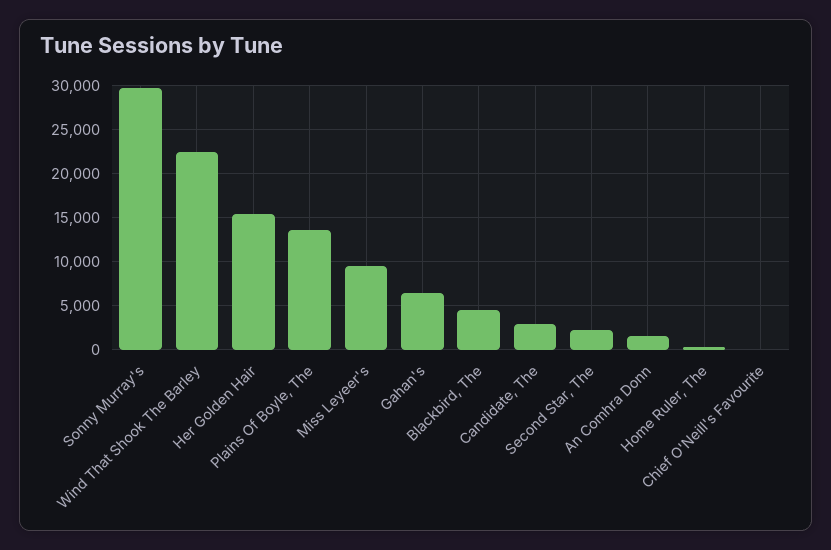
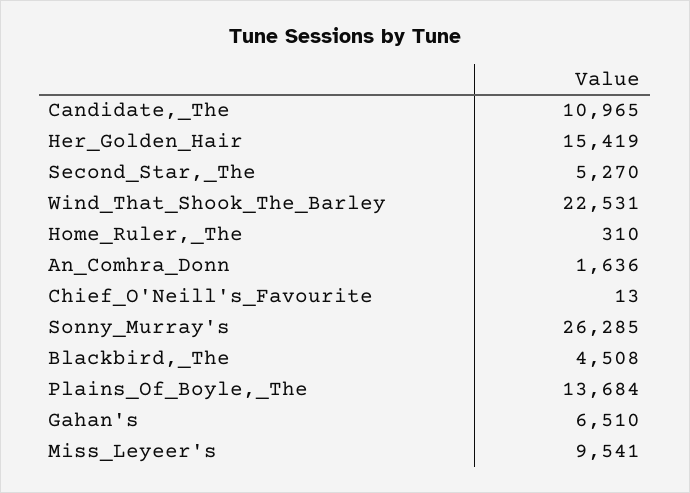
Sonny Murray's: 30000 -> 26285
Candidate, The: 3000 -> 10965
Second Star, The: 2000 -> 5270

